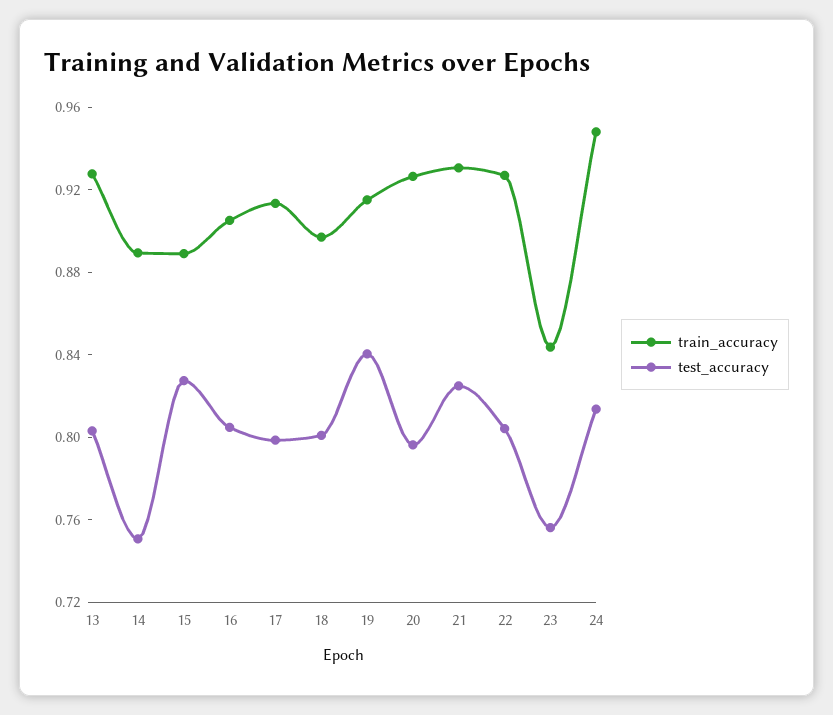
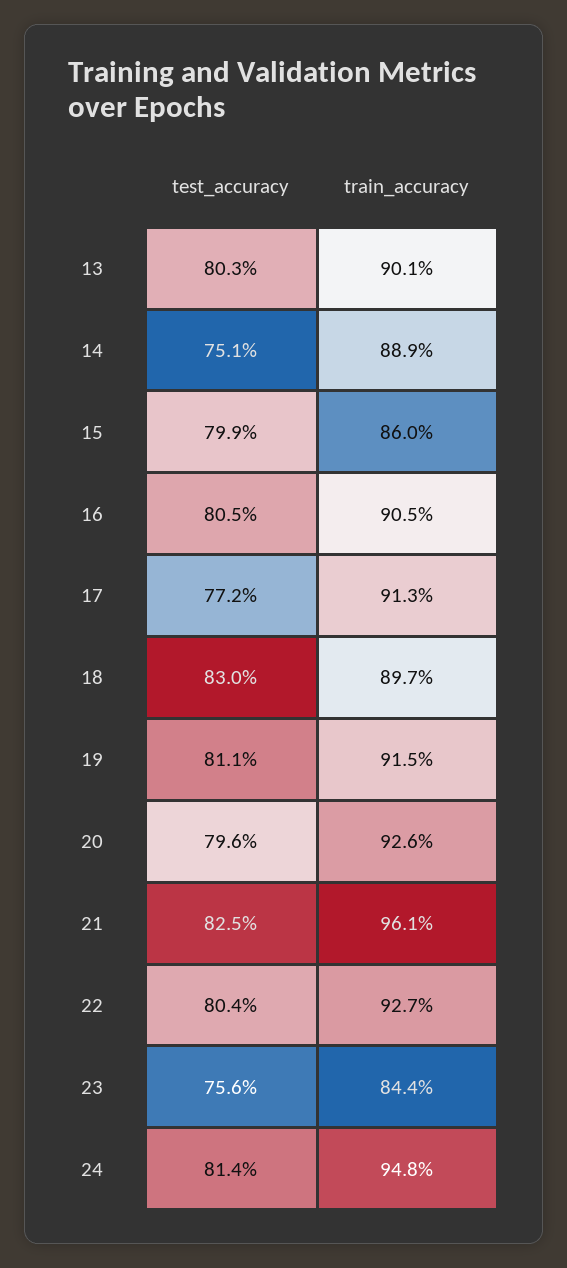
train_accuracy, 13: 0.93 -> 0.901
train_accuracy, 15: 0.89 -> 0.86
test_accuracy, 15: 0.83 -> 0.799
test_accuracy, 17: 0.8 -> 0.772
test_accuracy, 18: 0.8 -> 0.83
test_accuracy, 19: 0.84 -> 0.811
train_accuracy, 21: 0.93 -> 0.961

